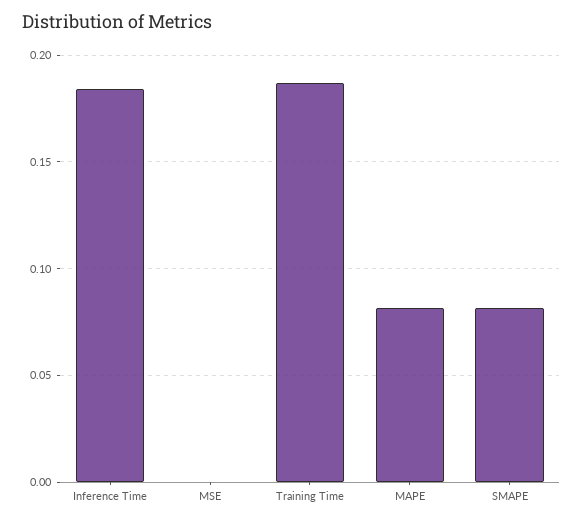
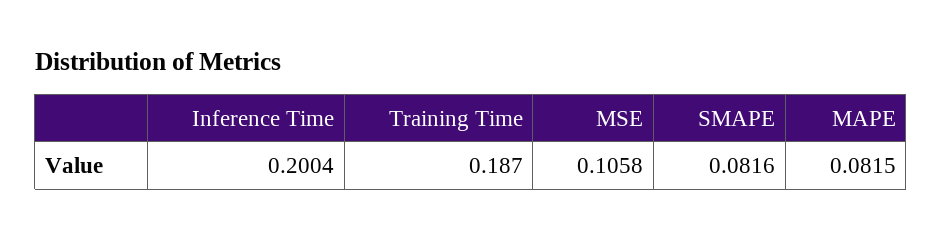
Inference Time: 0.185 -> 0.2004
MSE: 0 -> 0.1058

